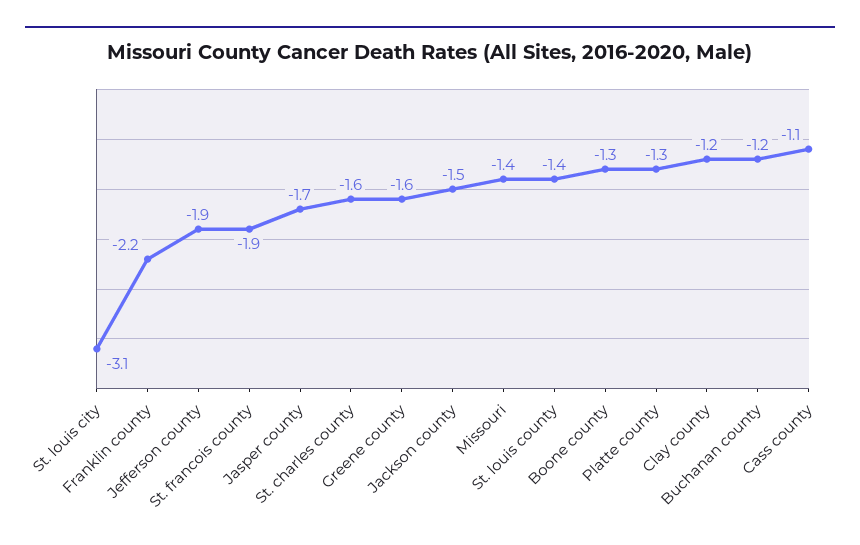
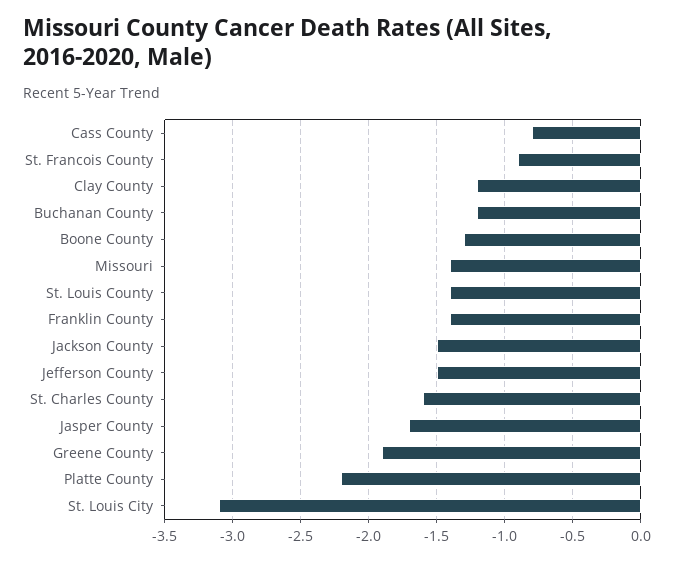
Franklin county: -2.2 -> -1.4
Jefferson county: -1.9 -> -1.5
St. francois county: -1.9 -> -0.9
Greene county: -1.6 -> -1.9
Platte county: -1.3 -> -2.2
Cass county: -1.1 -> -0.8

